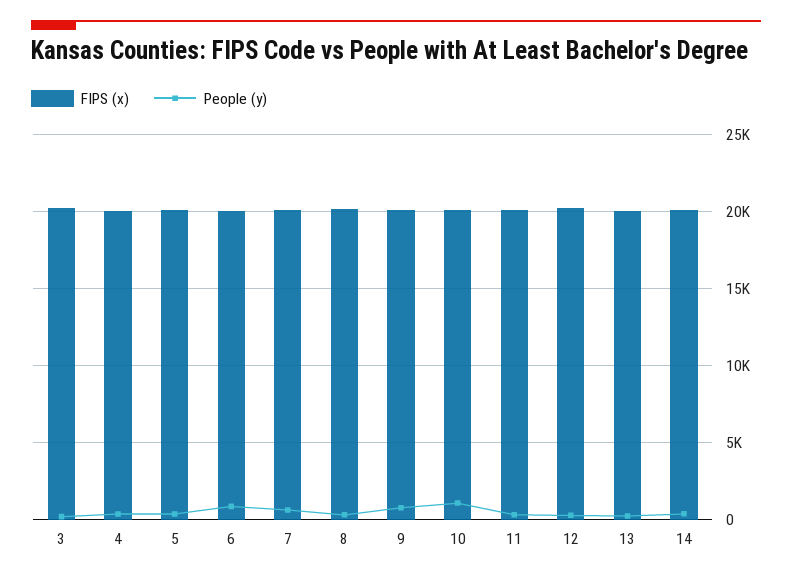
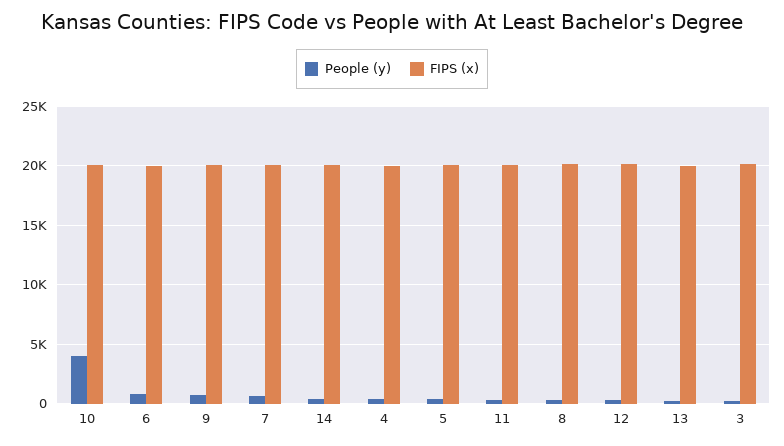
People (y), 10: 1000 -> 4000

